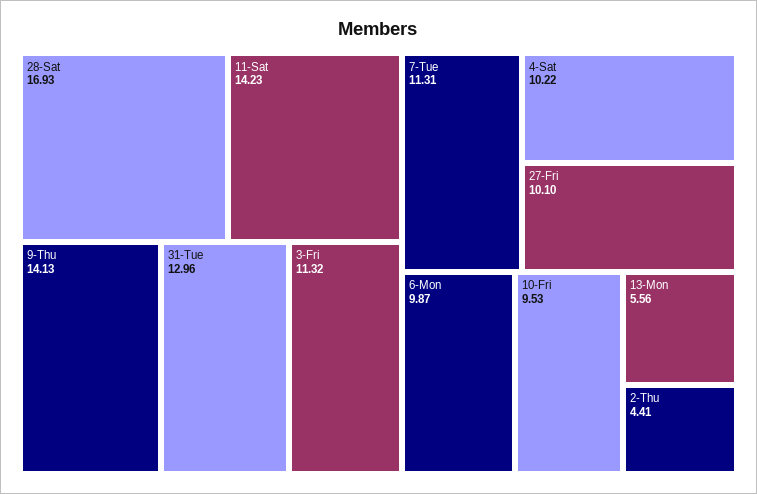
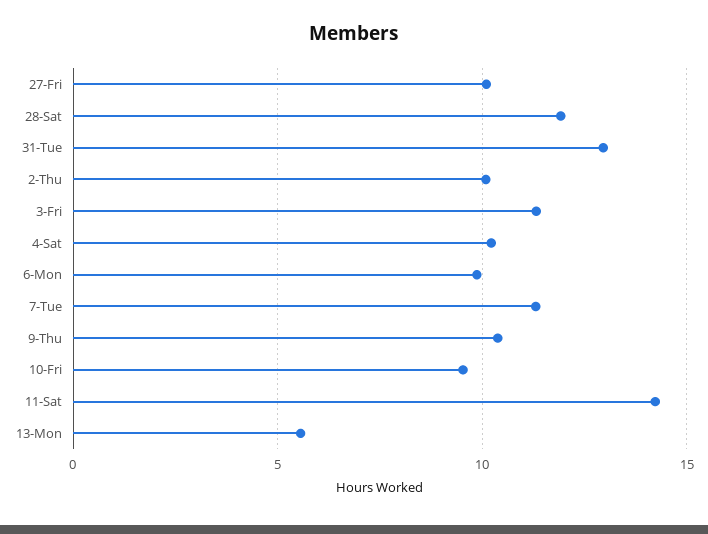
28-Sat: 16.93 -> 12
9-Thu: 14.13 -> 10.5
2-Thu: 4.41 -> 10

